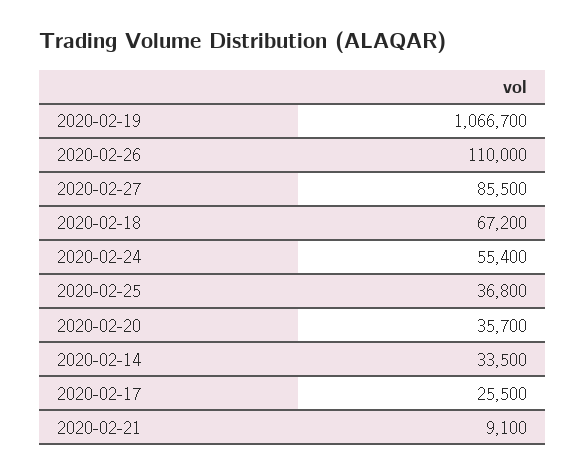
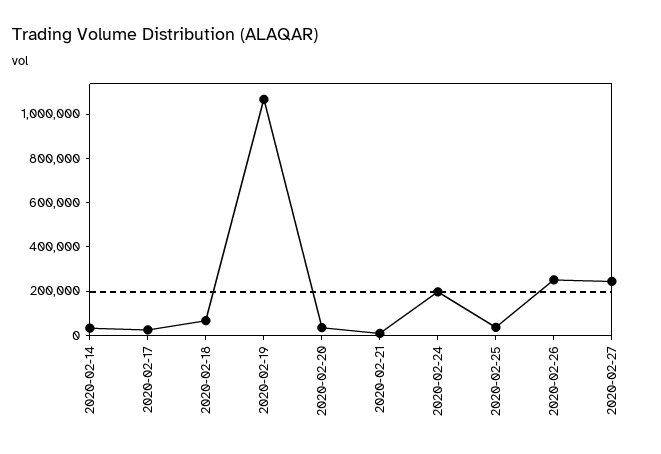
2020-02-26: 110000 -> 250000
2020-02-27: 85500 -> 250000
2020-02-24: 55400 -> 200000

